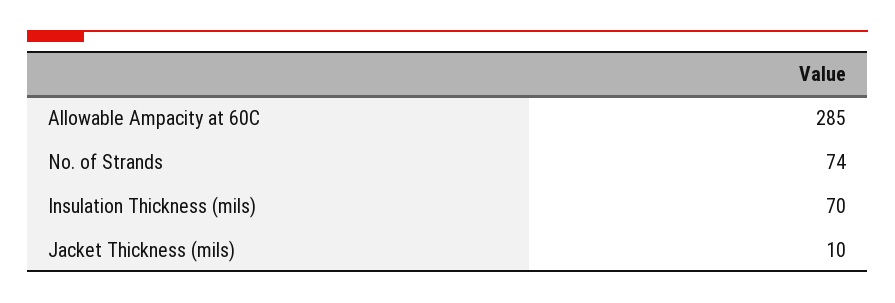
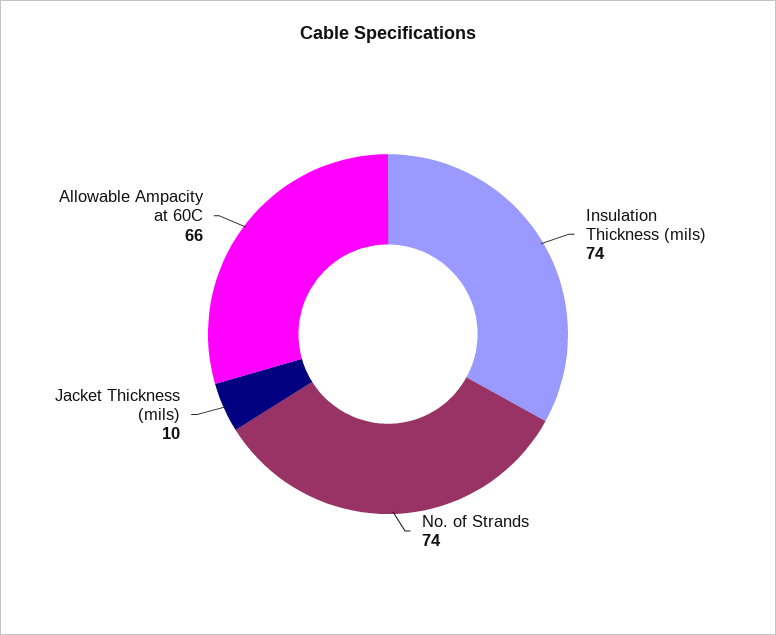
Allowable Ampacity at 60C: 285 -> 66
Insulation Thickness (mils): 70 -> 74

